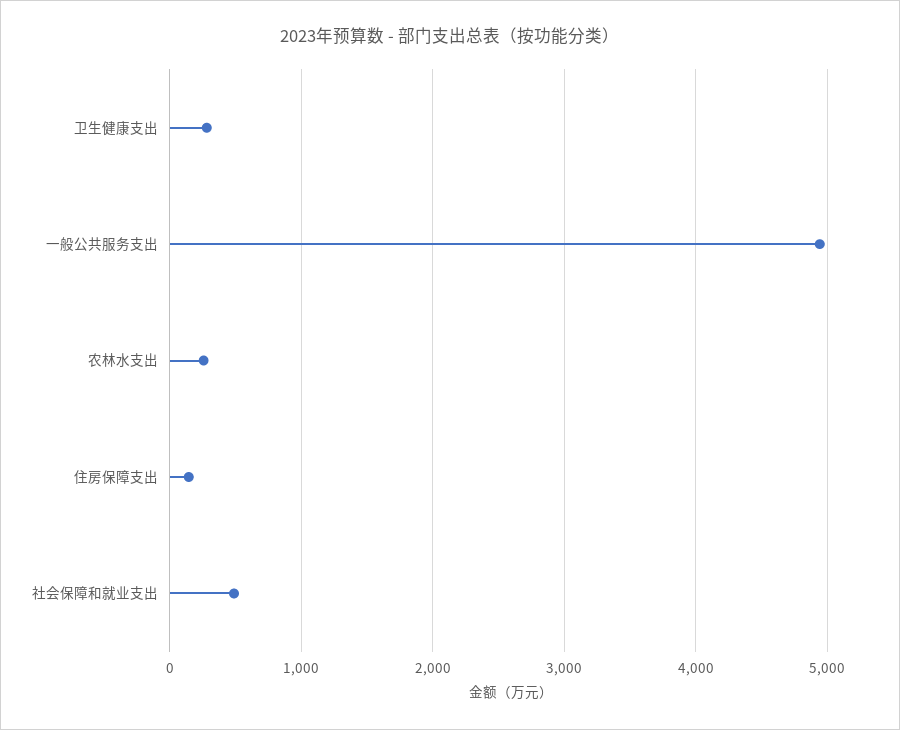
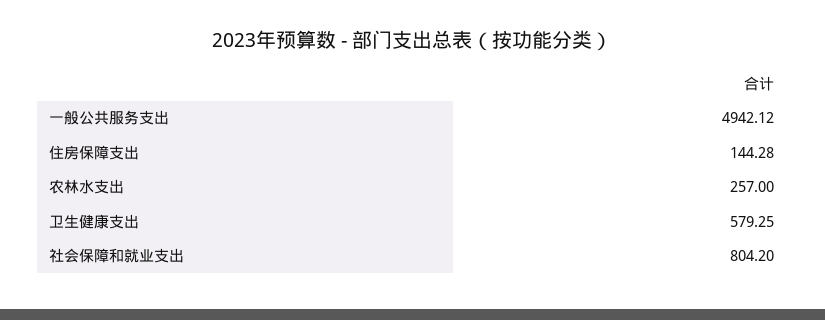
卫生健康支出: 300 -> 579.25
社会保障和就业支出: 500 -> 804.2

